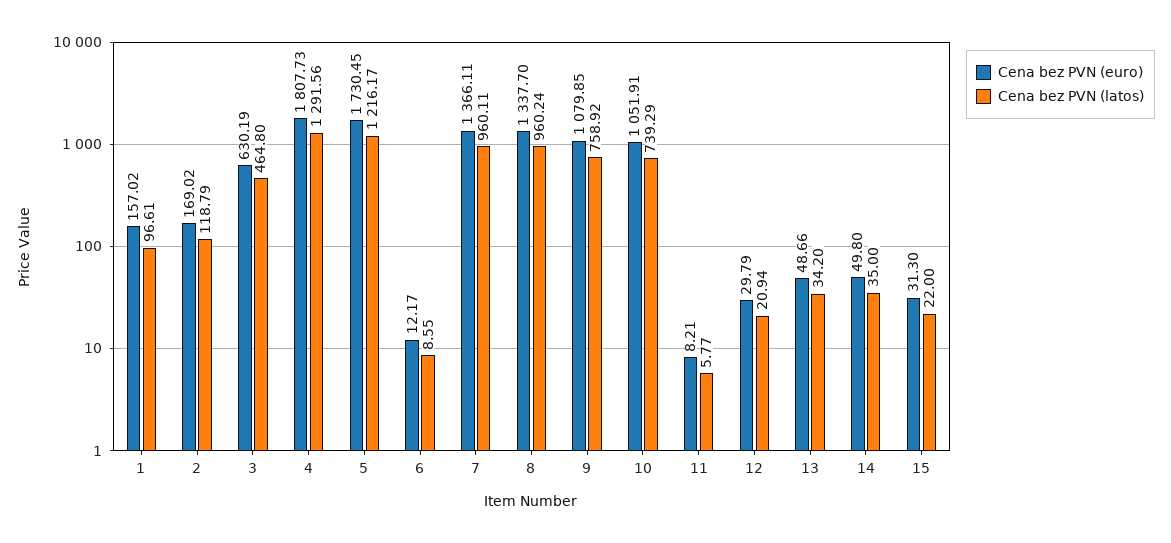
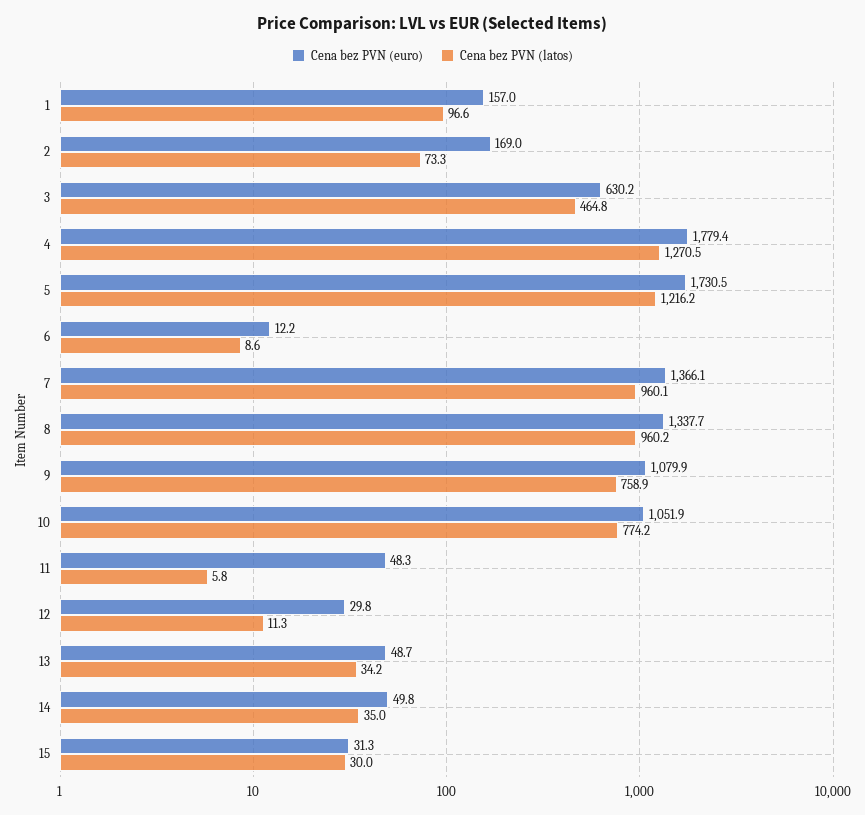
Cena bez PVN (latos), 2: 118.79 -> 73.3
Cena bez PVN (euro), 4: 1807.73 -> 1779.4
Cena bez PVN (latos), 4: 1291.56 -> 1270.5
Cena bez PVN (latos), 10: 739.29 -> 774.2
Cena bez PVN (euro), 11: 8.21 -> 48.3
Cena bez PVN (latos), 12: 20.94 -> 11.3
Cena bez PVN (latos), 15: 22 -> 30

